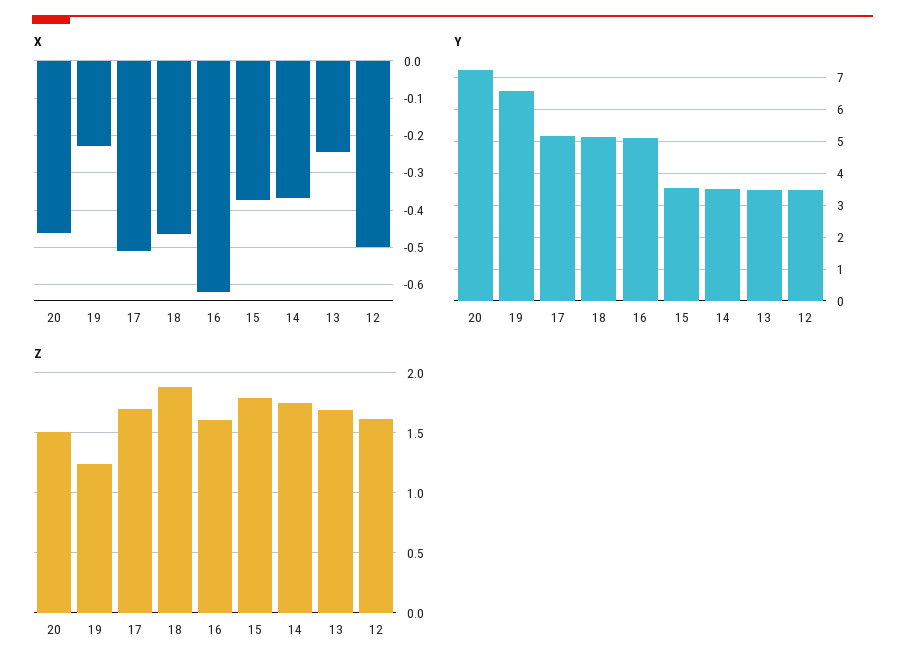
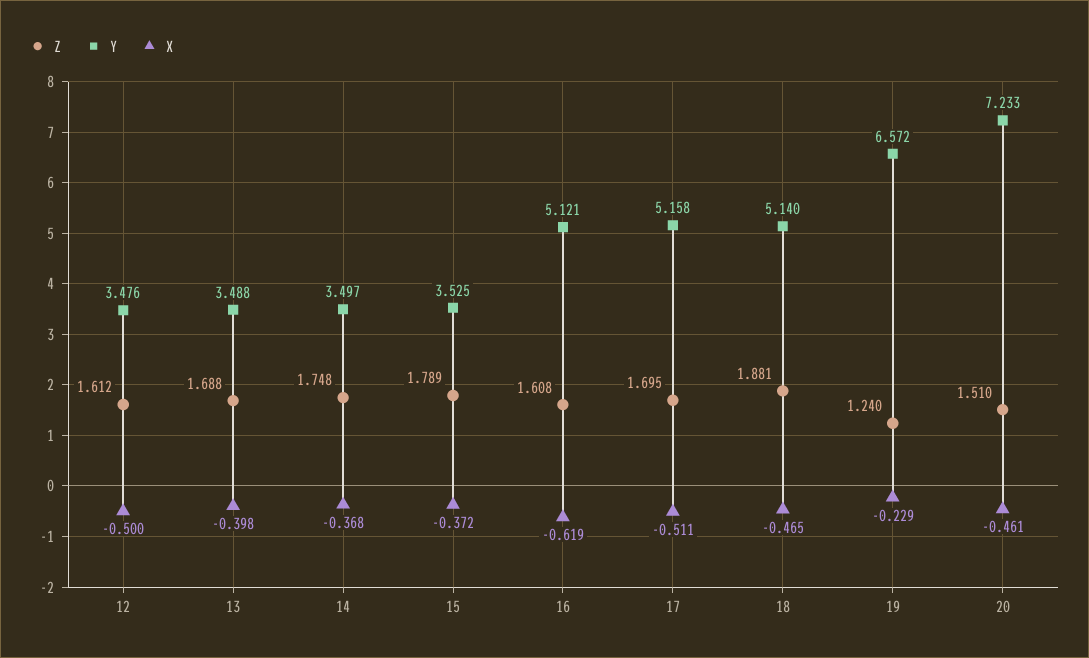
X, 13: -0.24 -> -0.398

